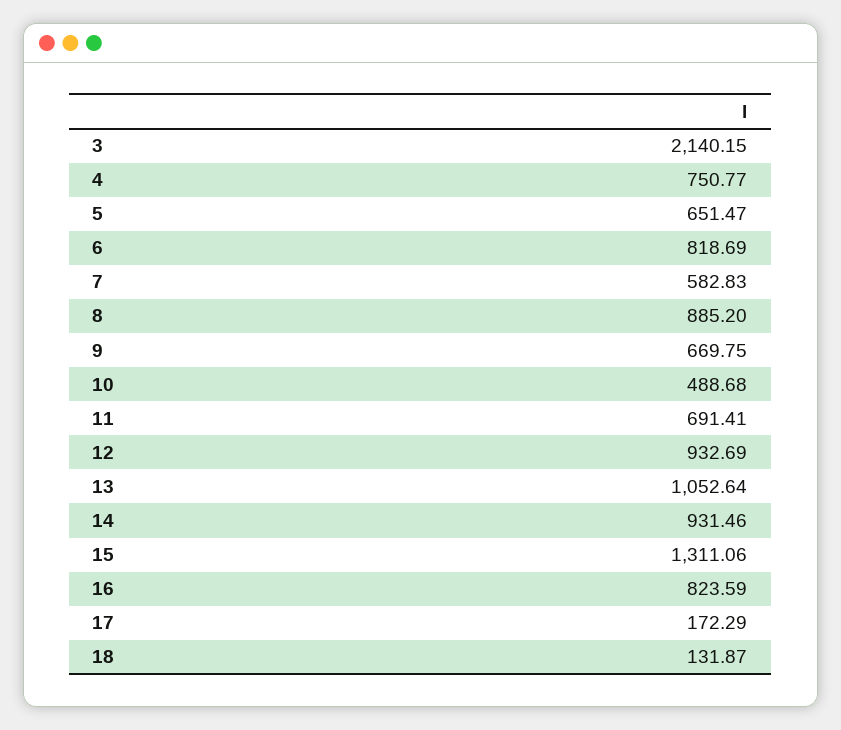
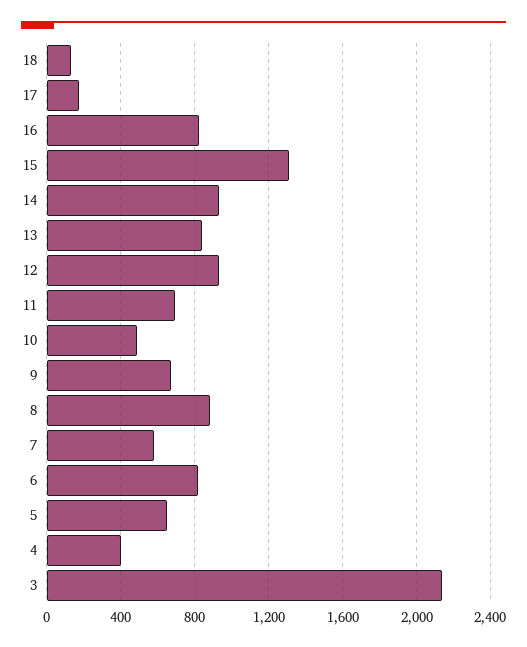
4: 750.77 -> 400
13: 1052.64 -> 850

